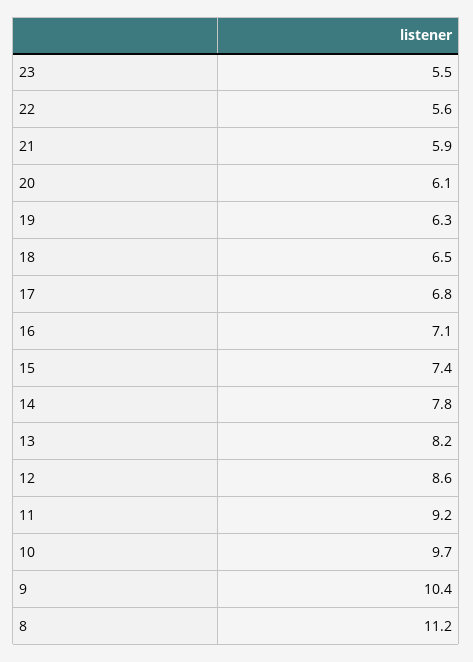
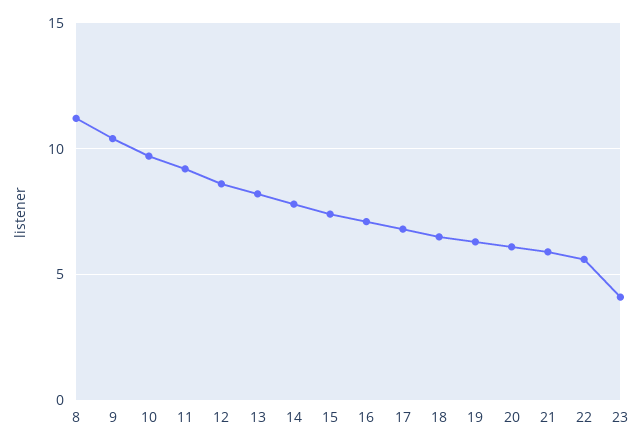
23: 5.5 -> 4

